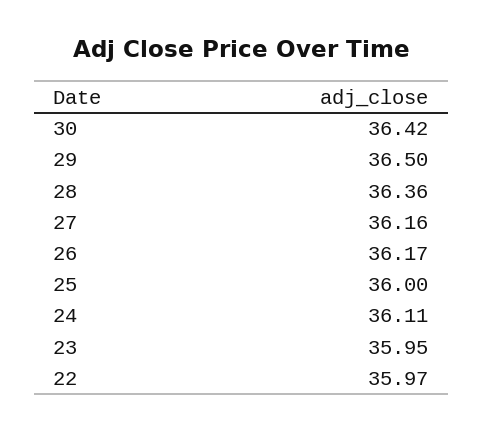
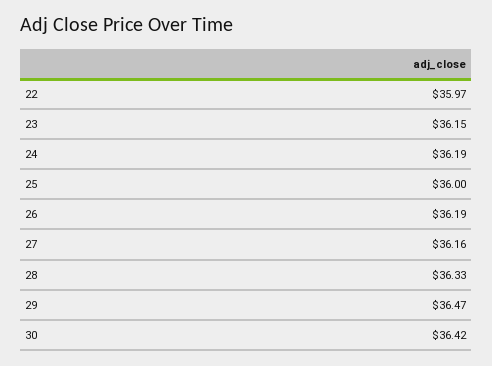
29: 36.5 -> 36.47
28: 36.36 -> 36.33
26: 36.17 -> 36.19
24: 36.11 -> 36.19
23: 35.95 -> 36.15

